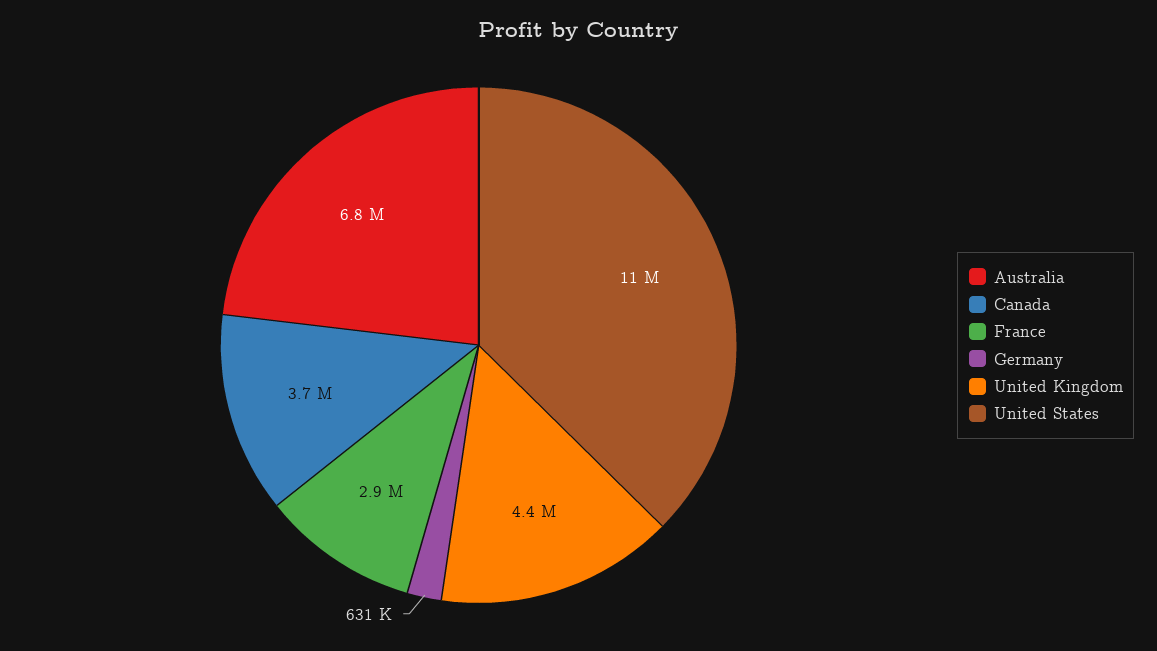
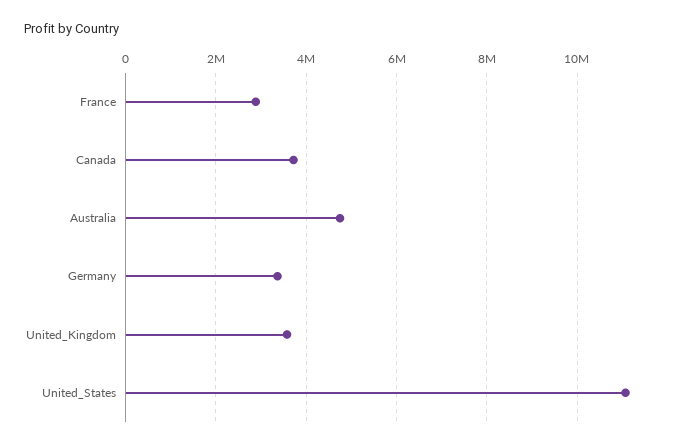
Australia: 6800000 -> 4800000
Germany: 631000 -> 3400000
United Kingdom: 4400000 -> 3600000

